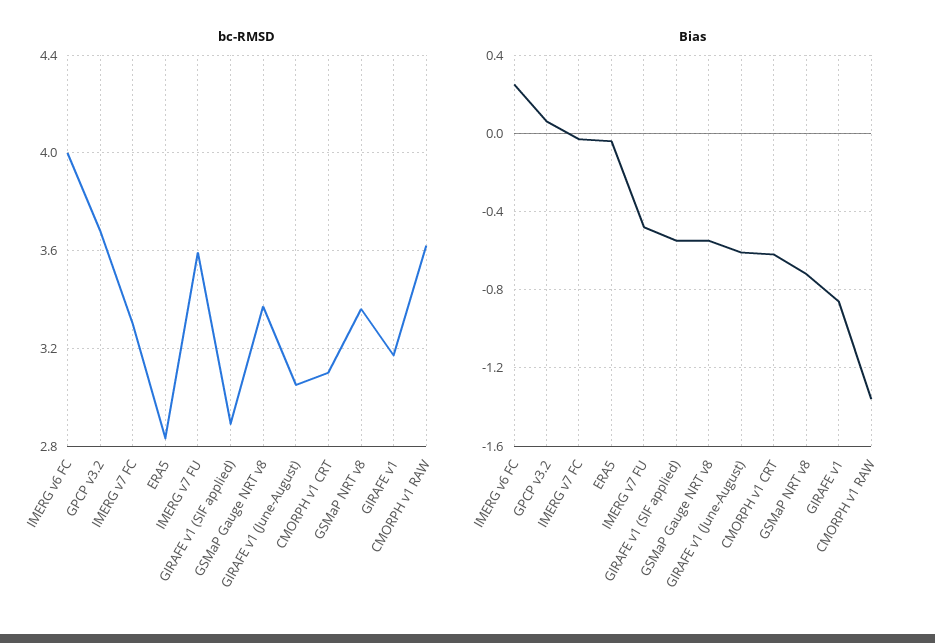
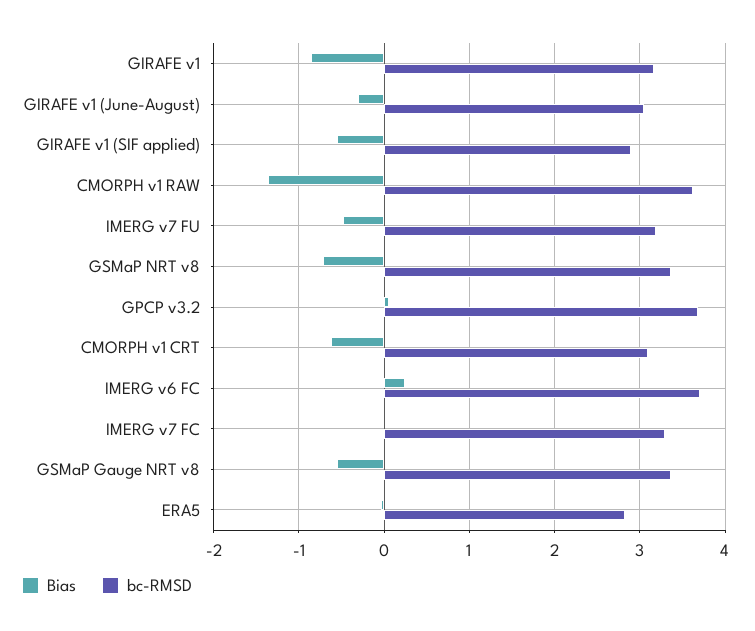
bc-RMSD, IMERG v6 FC: 4 -> 3.7
bc-RMSD, IMERG v7 FU: 3.6 -> 3.2
Bias, GIRAFE v1 (June-August): -0.6 -> -0.3

